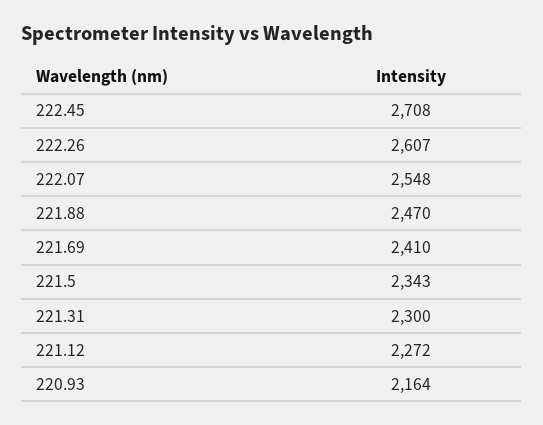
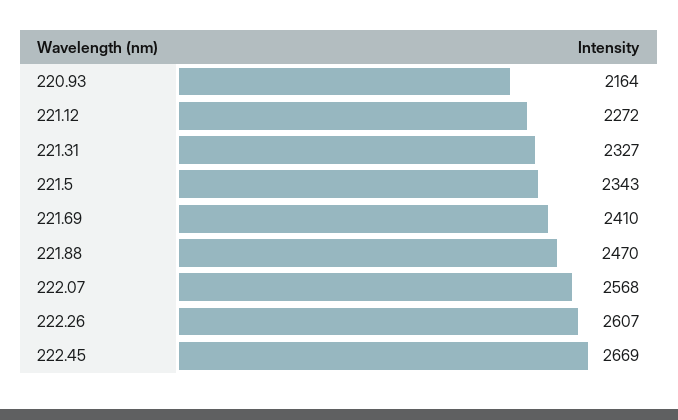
222.45: 2708 -> 2669
222.07: 2548 -> 2568
221.31: 2300 -> 2327

